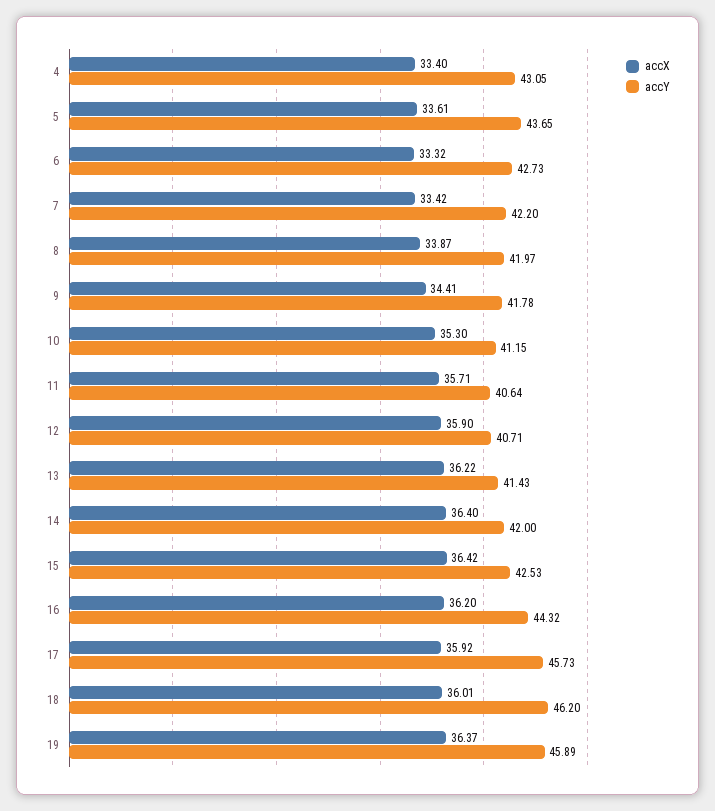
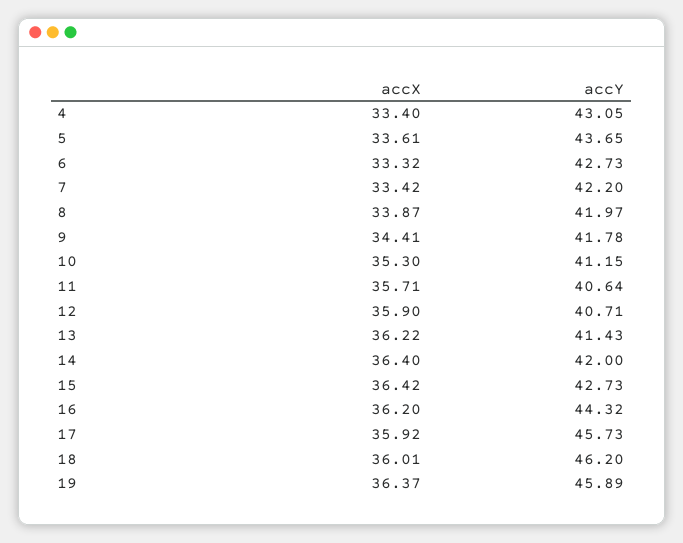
accY, 15: 42.53 -> 42.73

